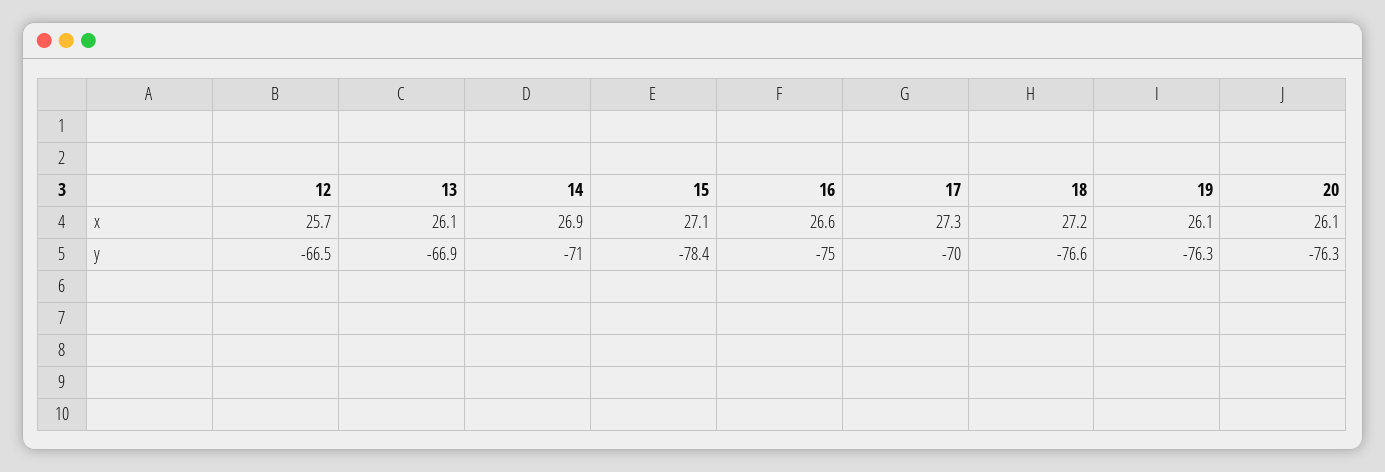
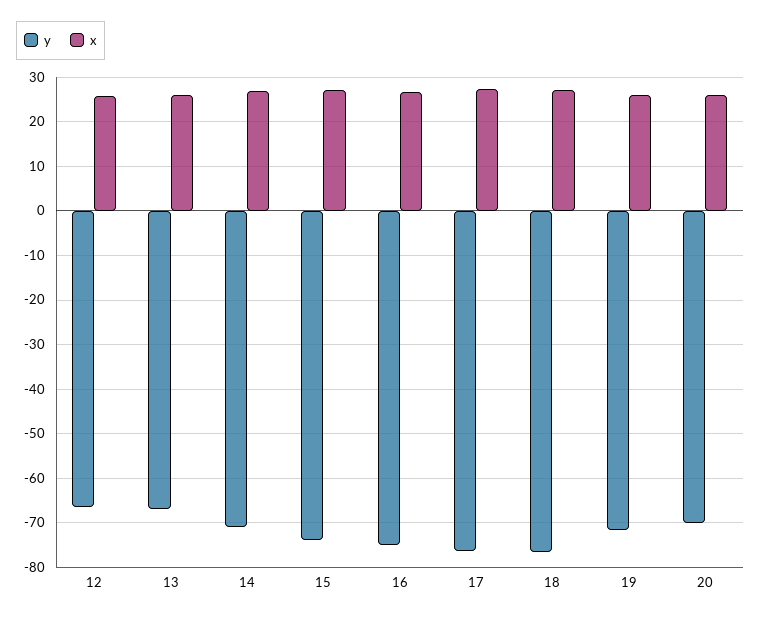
y, 15: -78.4 -> -74
y, 17: -70 -> -76
y, 19: -76.3 -> -72
y, 20: -76.3 -> -70

